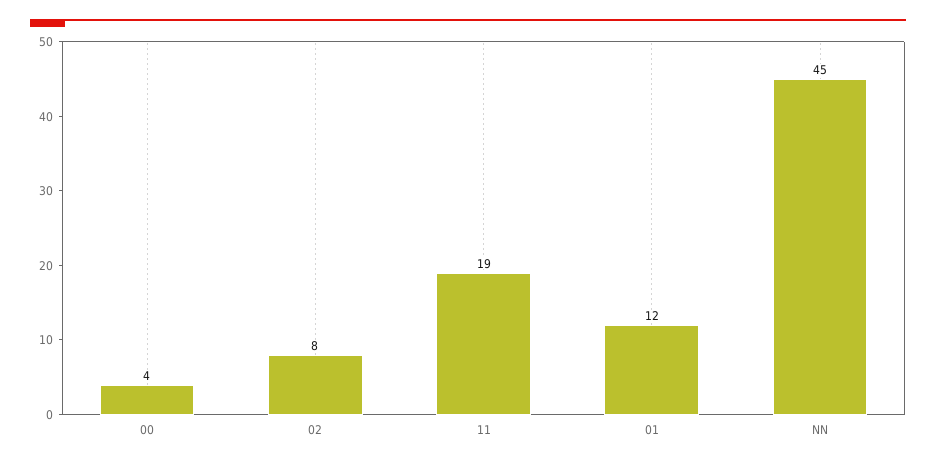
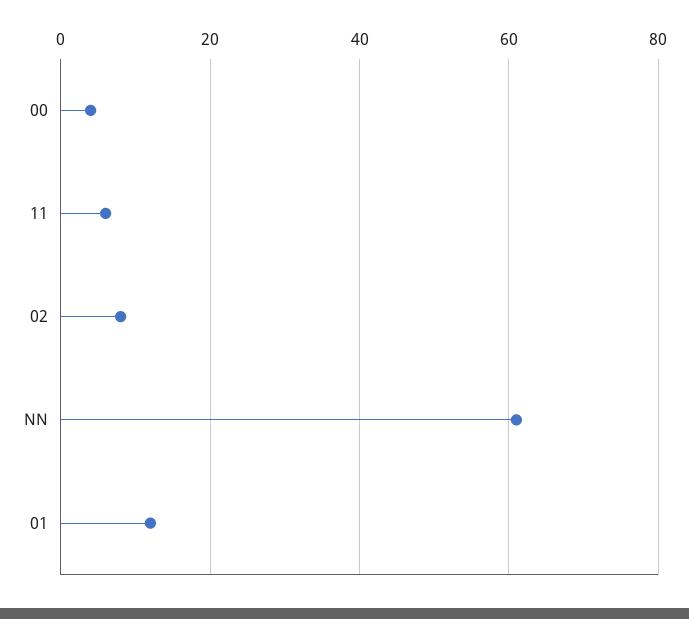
11: 19 -> 5
NN: 45 -> 60

